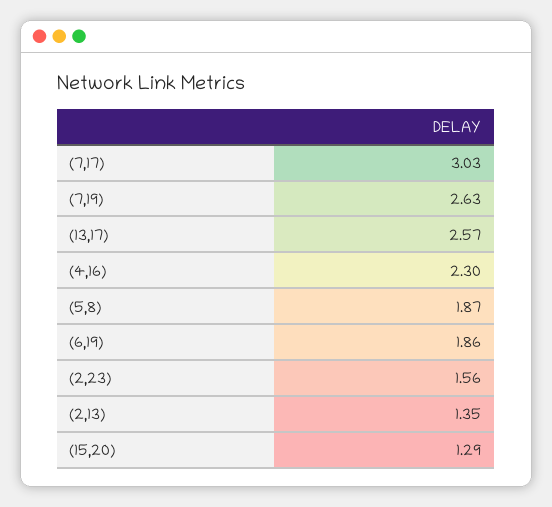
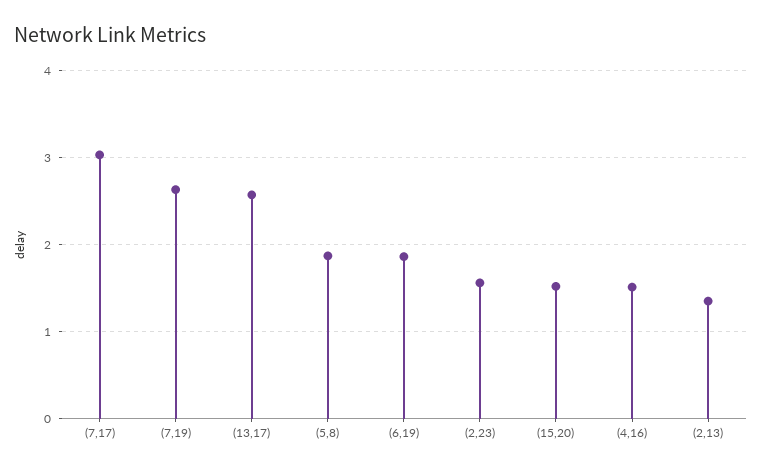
(4,16): 2.3 -> 1.5
(15,20): 1.29 -> 1.5

